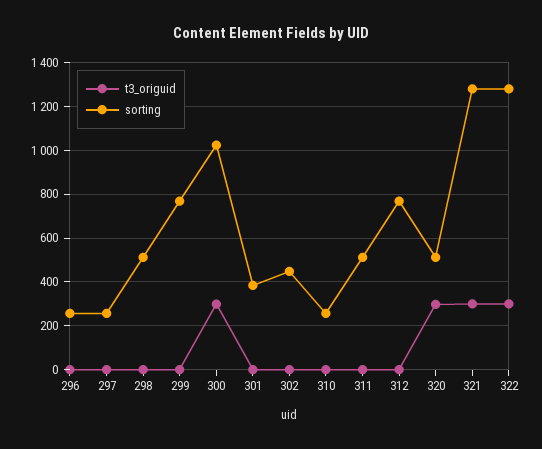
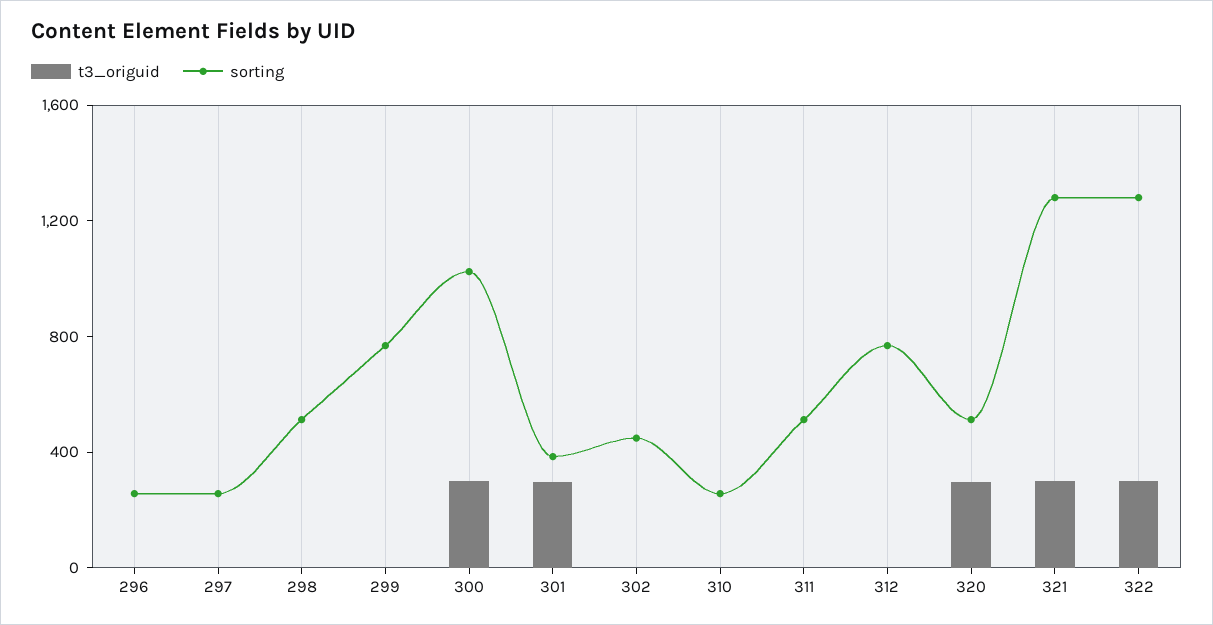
t3_origuid, 301: 0 -> 300

